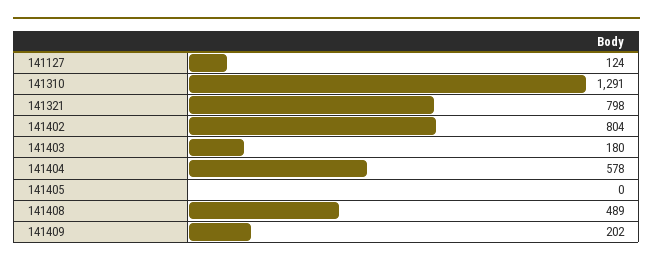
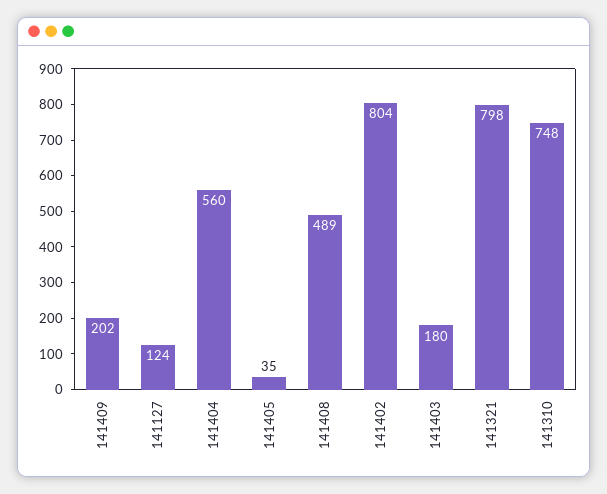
141310: 1291 -> 748
141404: 578 -> 560
141405: 0 -> 35

